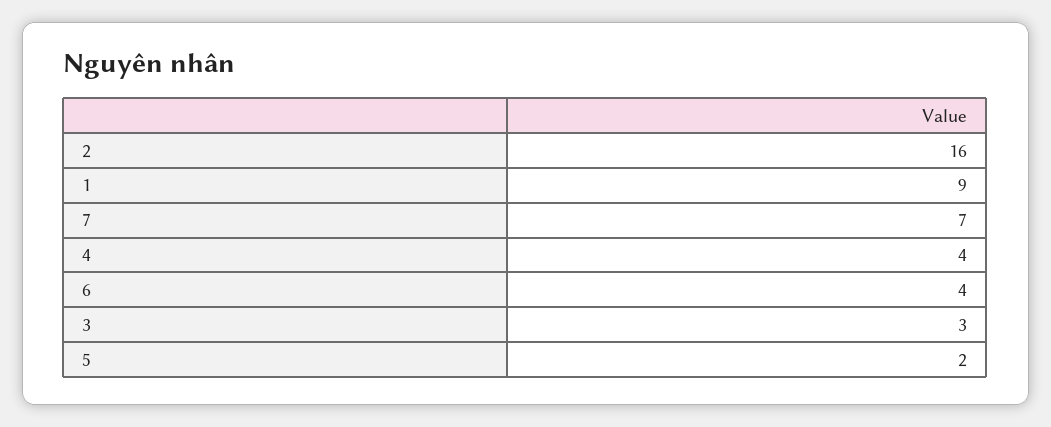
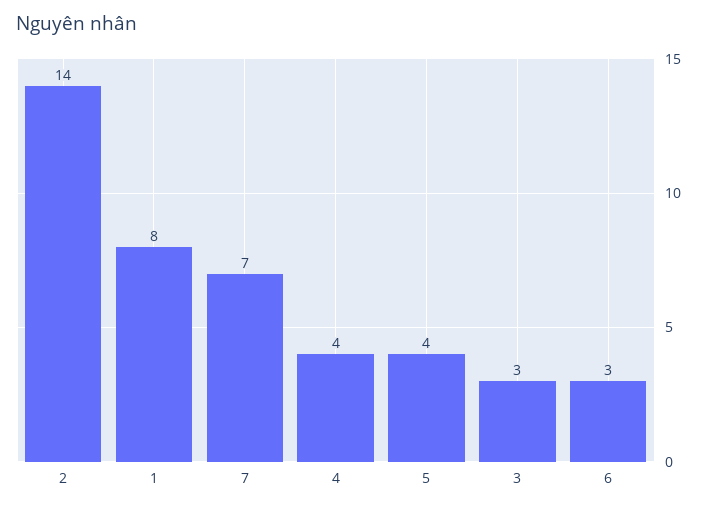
2: 16 -> 14
1: 9 -> 8
6: 4 -> 3
5: 2 -> 4

